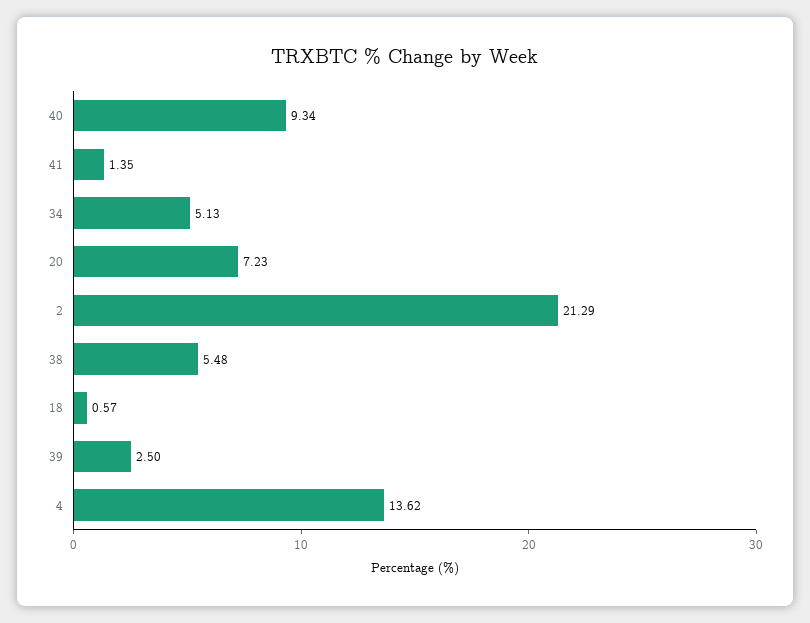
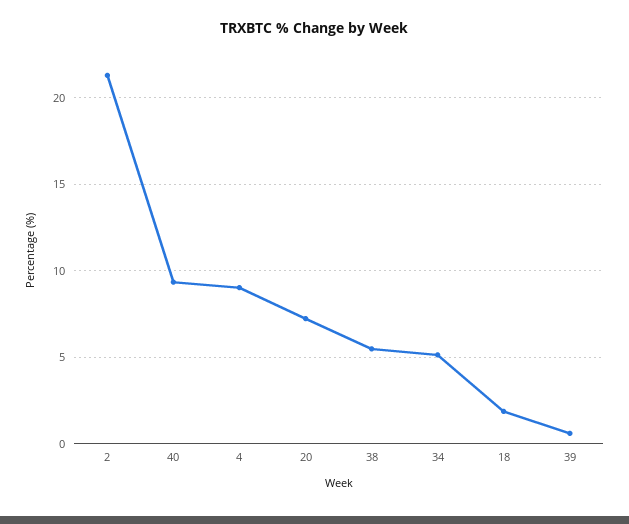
41: 1.35 -> none
18: 0.57 -> 2
39: 2.5 -> 0.5
4: 13.62 -> 9

